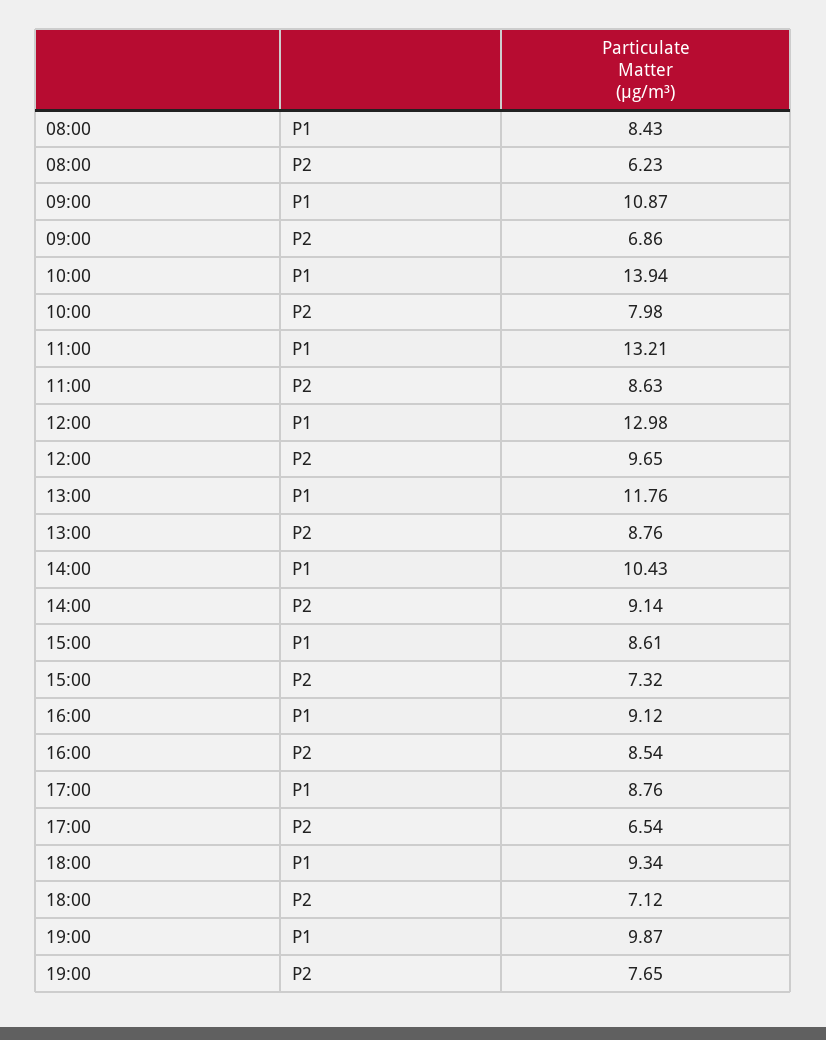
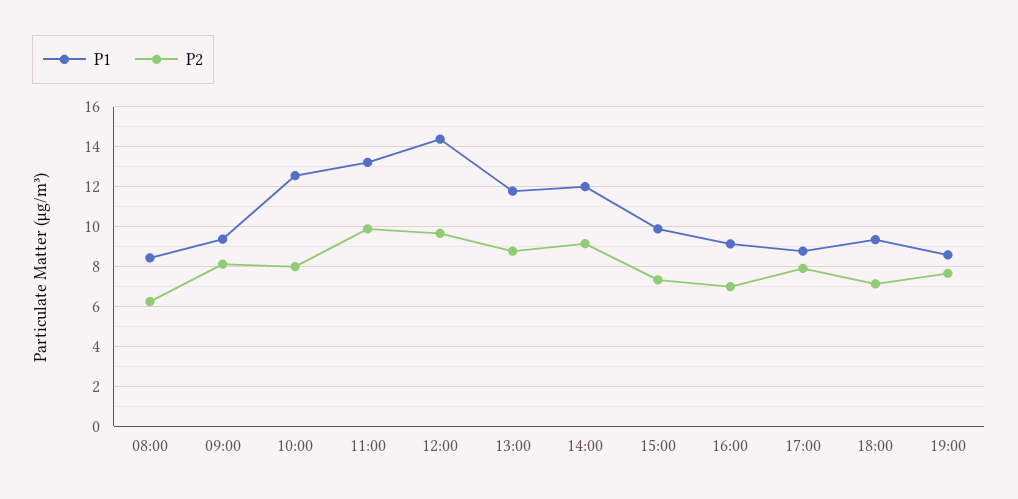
P1, 09:00: 10.87 -> 9.5
P2, 09:00: 6.86 -> 8
P1, 10:00: 13.94 -> 12.5
P2, 11:00: 8.63 -> 10
P1, 12:00: 12.98 -> 14.5
P1, 14:00: 10.43 -> 12
P1, 15:00: 8.61 -> 10
P2, 16:00: 8.54 -> 7
P2, 17:00: 6.54 -> 8
P1, 19:00: 9.87 -> 8.5

